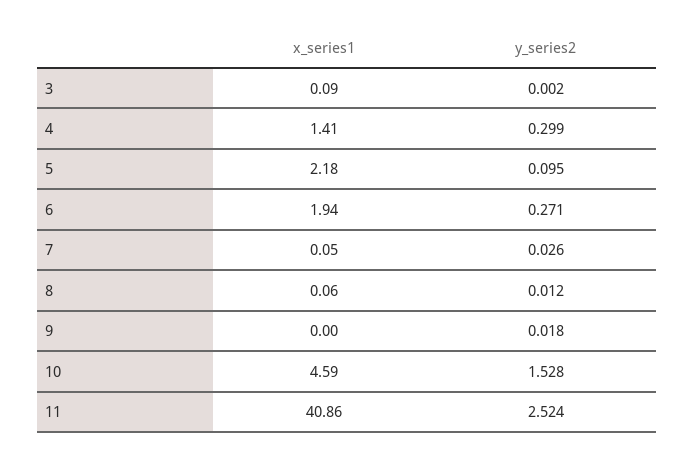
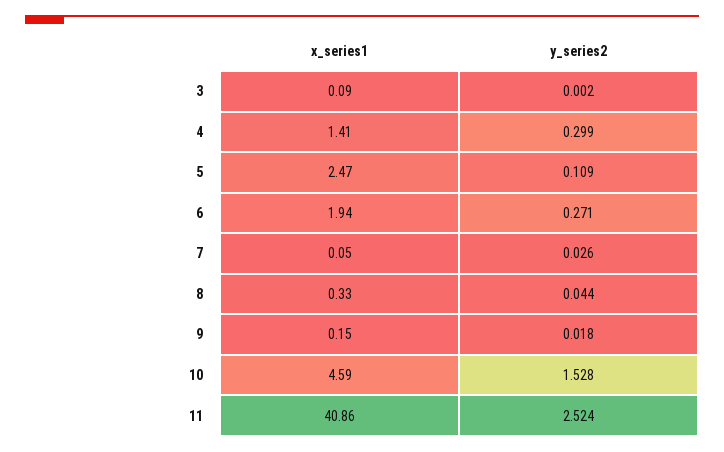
x_series1, 5: 2.18 -> 2.47
y_series2, 5: 0.095 -> 0.109
x_series1, 8: 0.06 -> 0.33
y_series2, 8: 0.012 -> 0.044
x_series1, 9: 0 -> 0.15

